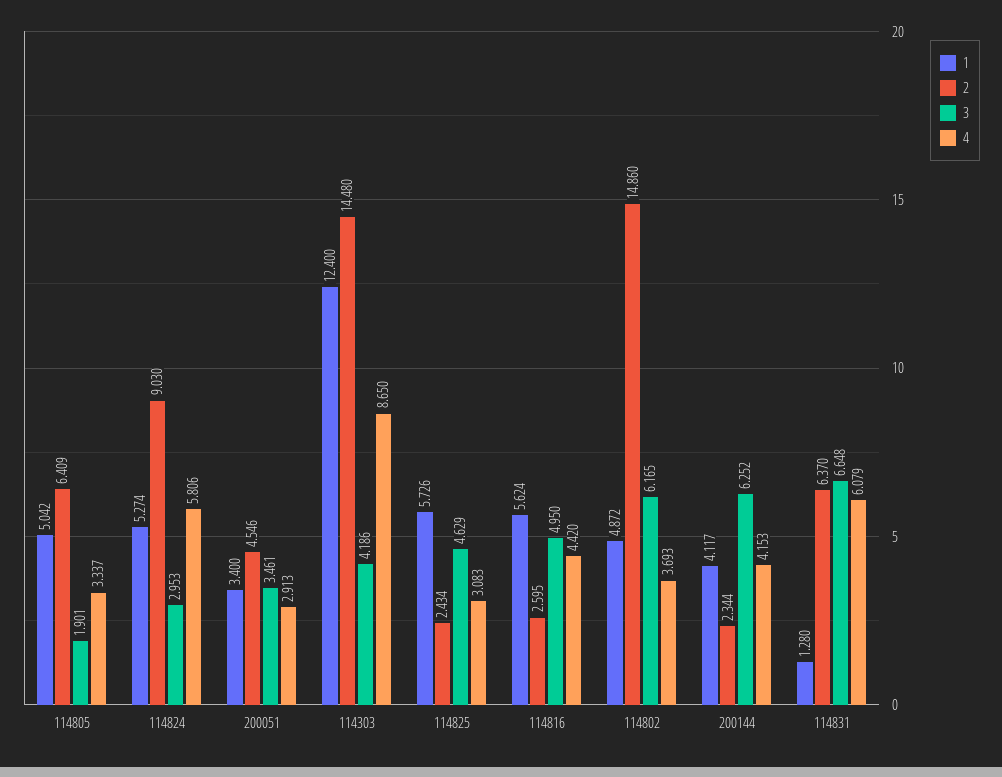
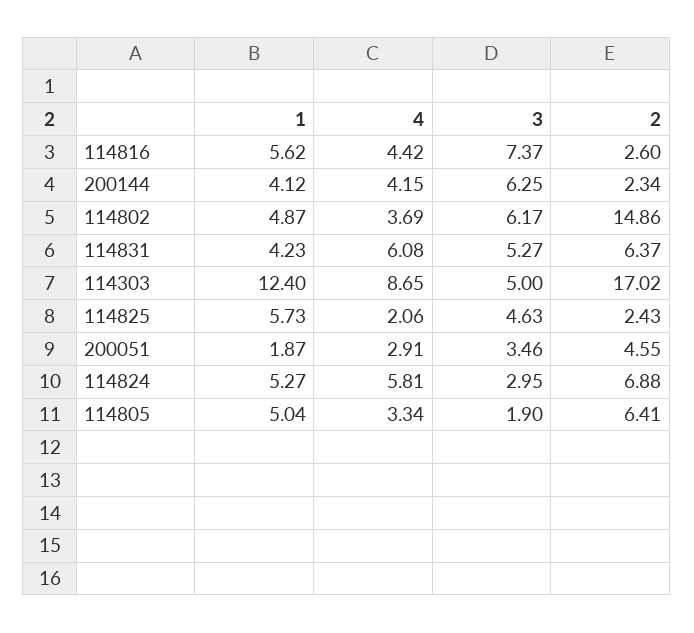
2, 114824: 9.03 -> 6.88
1, 200051: 3.4 -> 1.87
2, 114303: 14.48 -> 17.02
3, 114303: 4.186 -> 5
4, 114825: 3.083 -> 2.06
3, 114816: 4.95 -> 7.37
1, 114831: 1.28 -> 4.23
3, 114831: 6.648 -> 5.27

